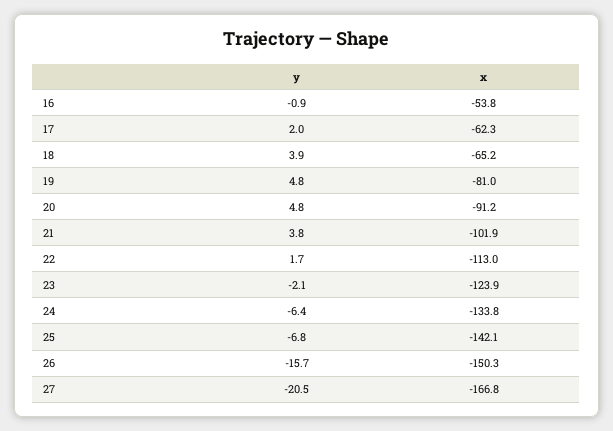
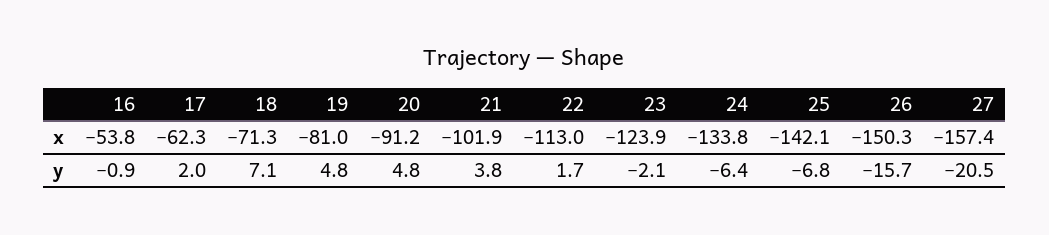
y, 18: 3.9 -> 7.1
x, 18: -65.2 -> -71.3
x, 27: -166.8 -> -157.4

